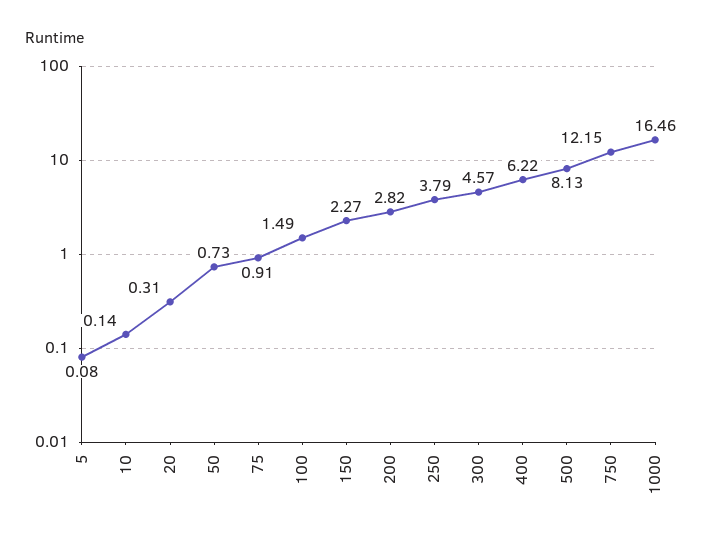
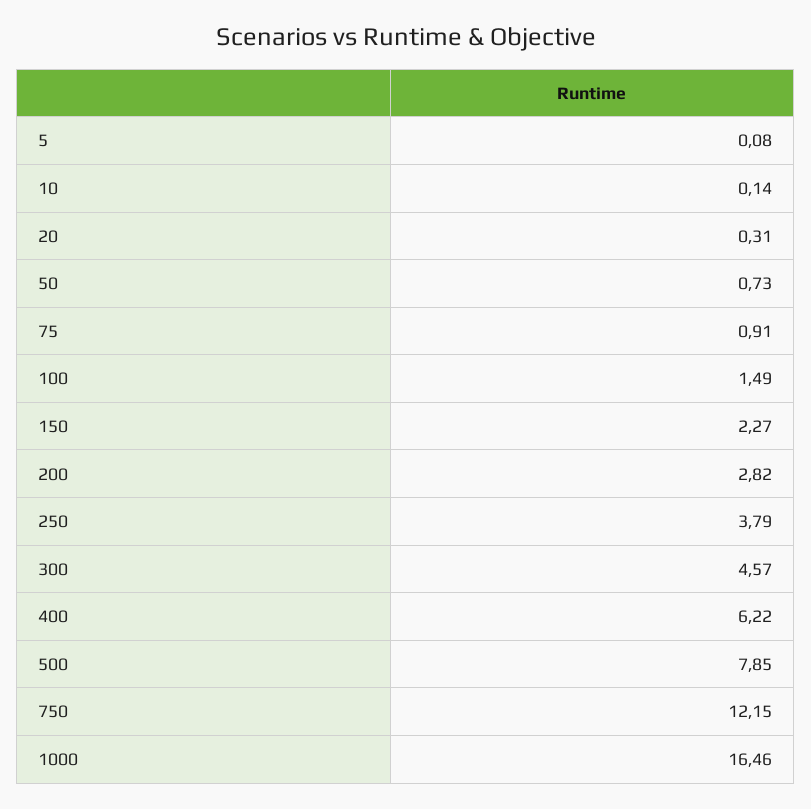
500: 8.13 -> 7.85

